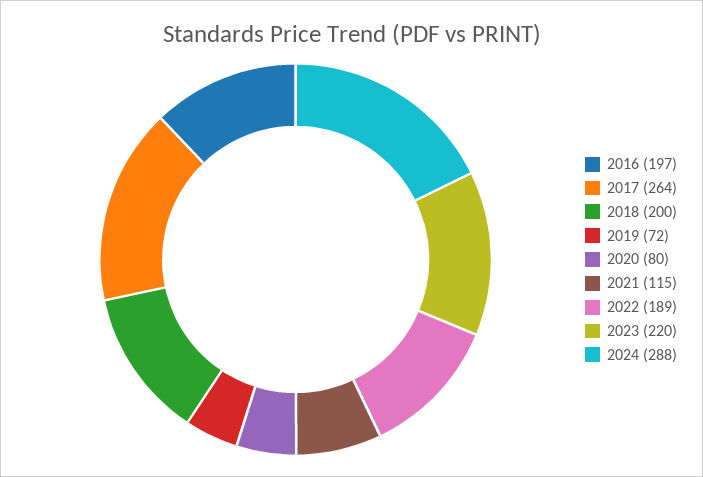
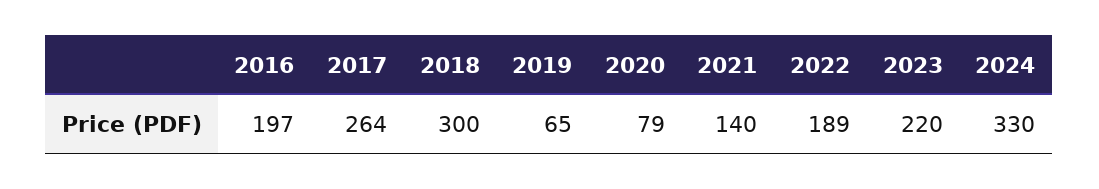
2018: 200 -> 300
2019: 72 -> 65
2020: 80 -> 79
2021: 115 -> 140
2024: 288 -> 330

